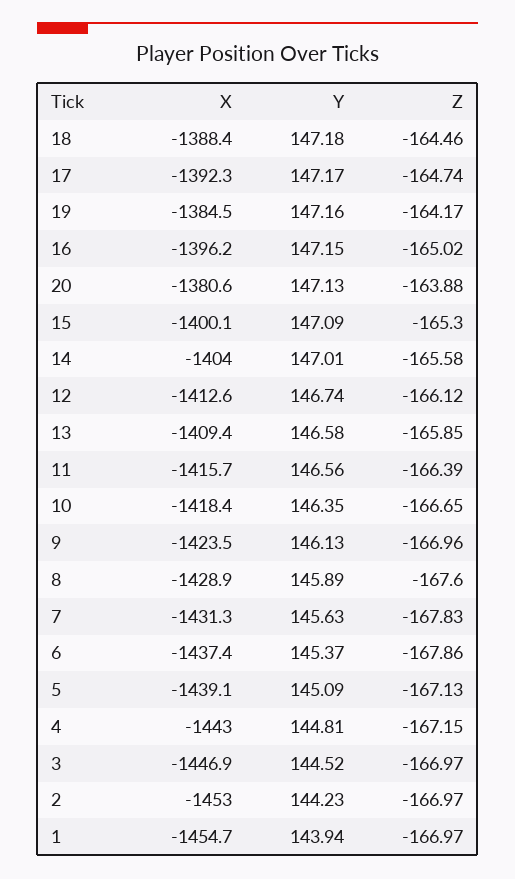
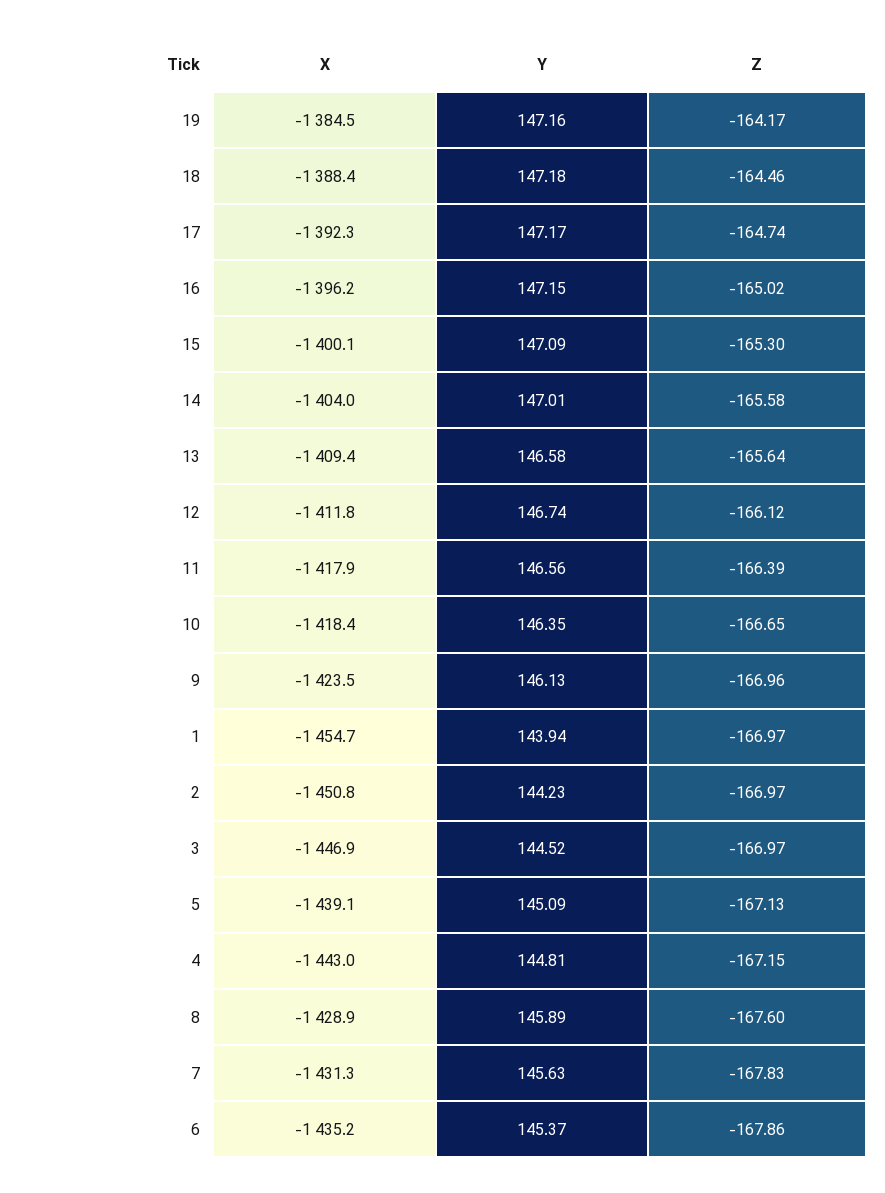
X, 20: -1380.6 -> none
Y, 20: 147.13 -> none
Z, 20: -163.88 -> none
X, 12: -1412.6 -> -1411.8
Z, 13: -165.85 -> -165.64
X, 11: -1415.7 -> -1417.9
X, 6: -1437.4 -> -1435.2
X, 2: -1453 -> -1450.8

